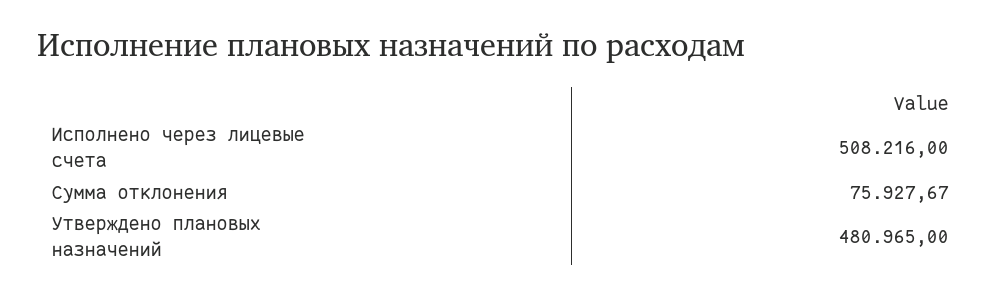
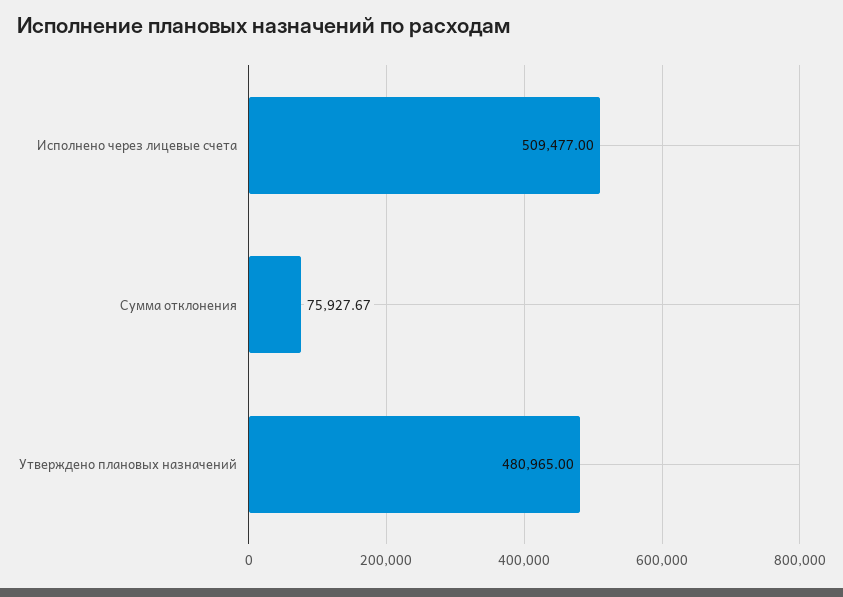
Исполнено через лицевые счета: 508216 -> 509477

